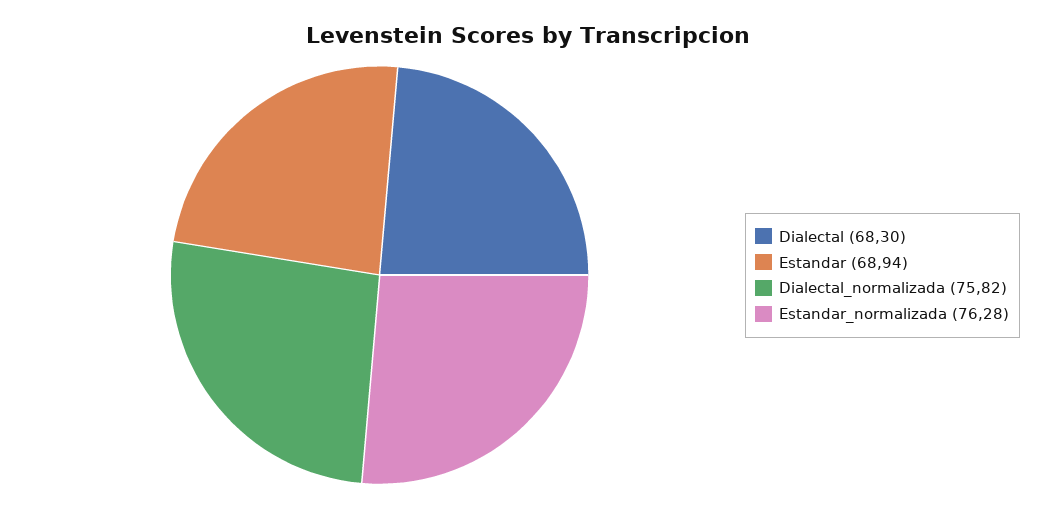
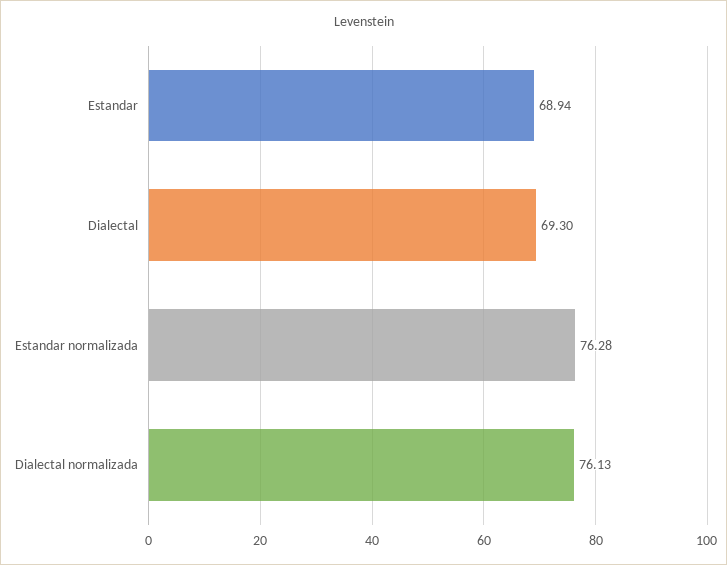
Dialectal: 68.3 -> 69.3
Dialectal_normalizada: 75.82 -> 76.13

